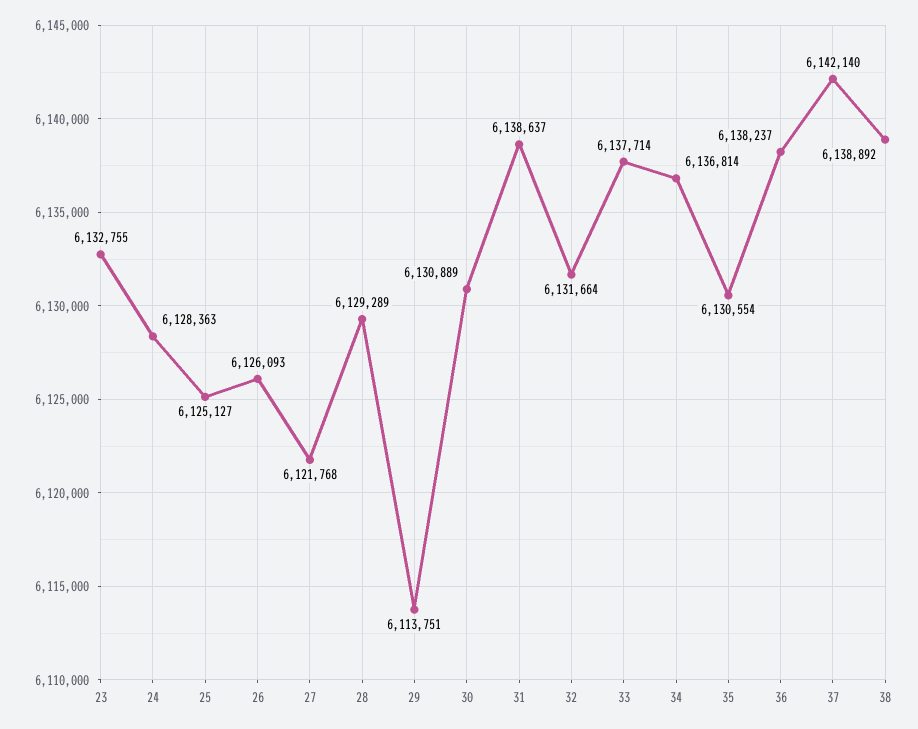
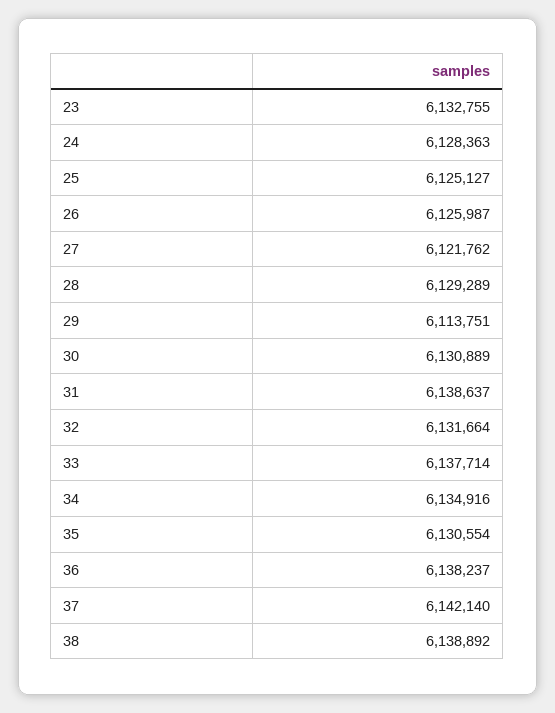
26: 6126093 -> 6125987
27: 6121768 -> 6121762
34: 6136814 -> 6134916

